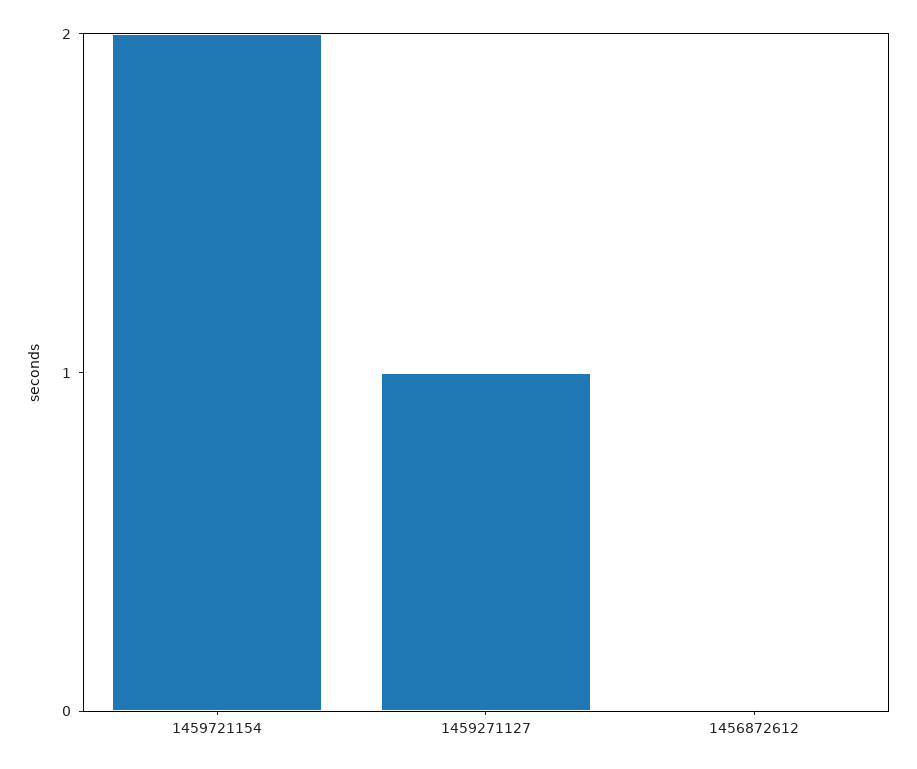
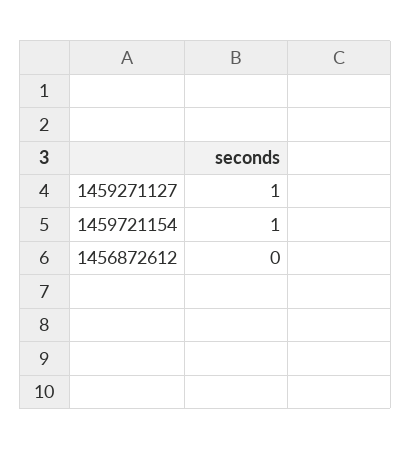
1459721154: 2 -> 1

